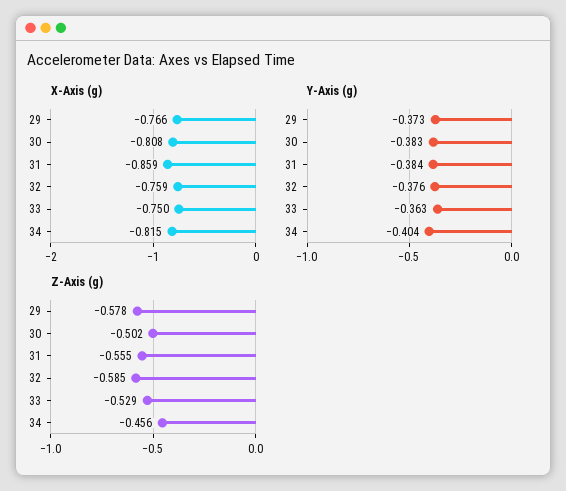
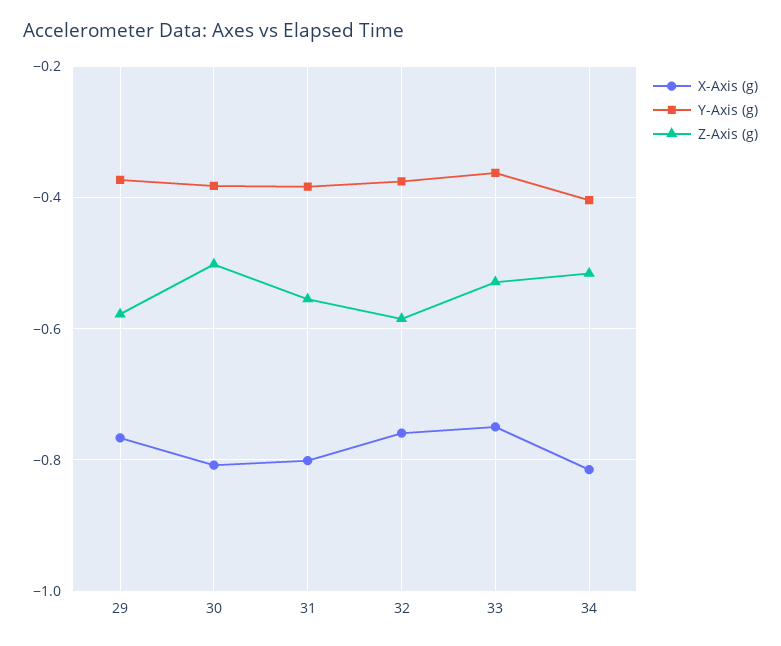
X-Axis (g), 31: -0.859 -> -0.8
Z-Axis (g), 34: -0.456 -> -0.52

